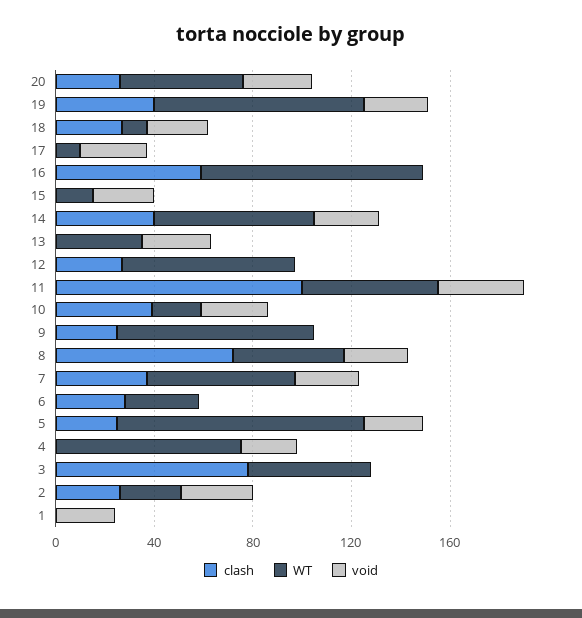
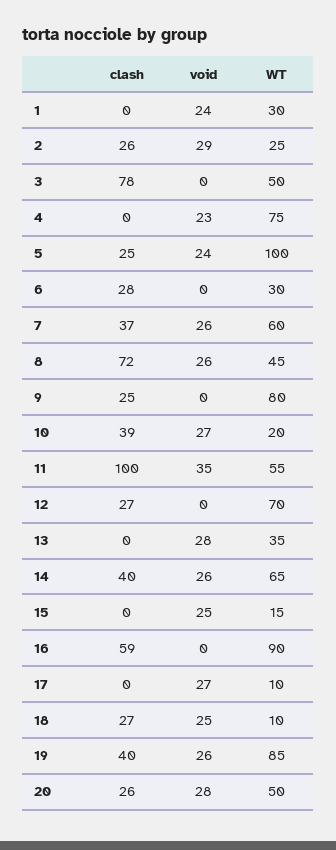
WT, 1: 0 -> 30

